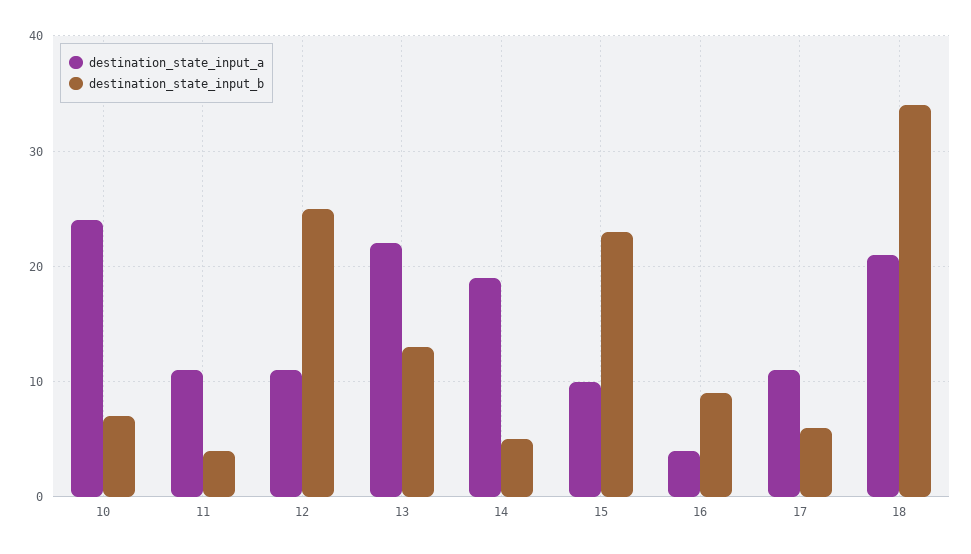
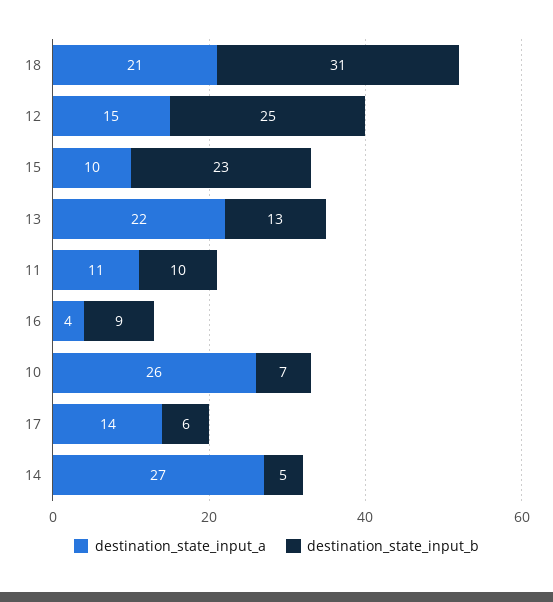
destination_state_input_a, 10: 24 -> 26
destination_state_input_b, 11: 4 -> 10
destination_state_input_a, 12: 11 -> 15
destination_state_input_a, 14: 19 -> 27
destination_state_input_a, 17: 11 -> 14
destination_state_input_b, 18: 34 -> 31

